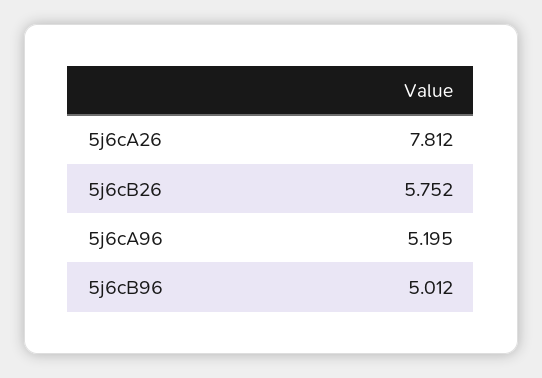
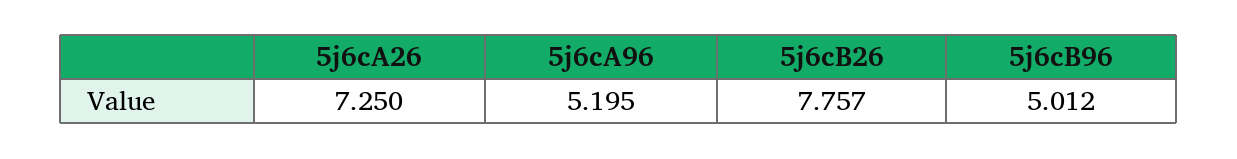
5j6cA26: 7.812 -> 7.25
5j6cB26: 5.752 -> 7.757

